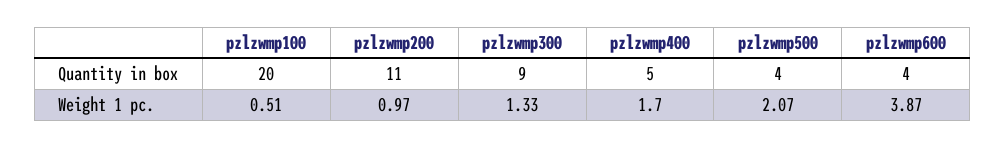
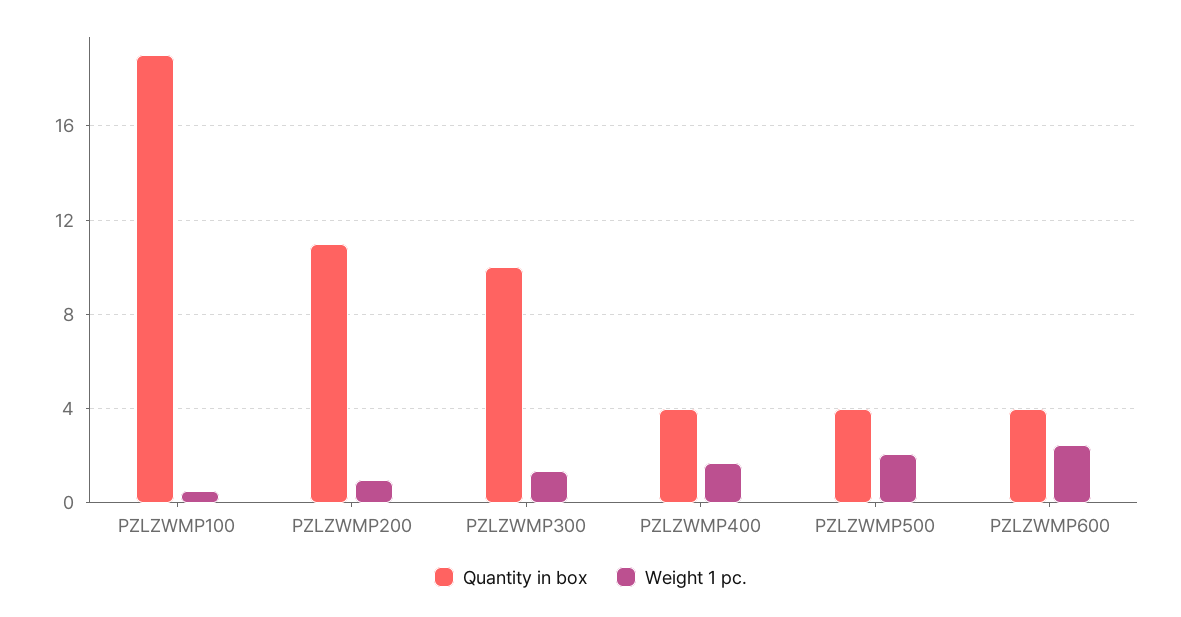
Quantity in box, pzlzwmp100: 20 -> 19
Quantity in box, pzlzwmp300: 9 -> 10
Quantity in box, pzlzwmp400: 5 -> 4
Weight 1 pc., pzlzwmp600: 3.87 -> 2.5

